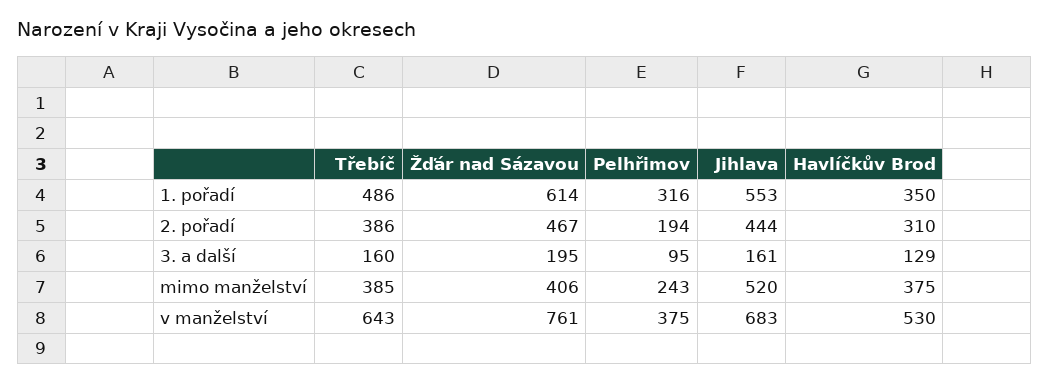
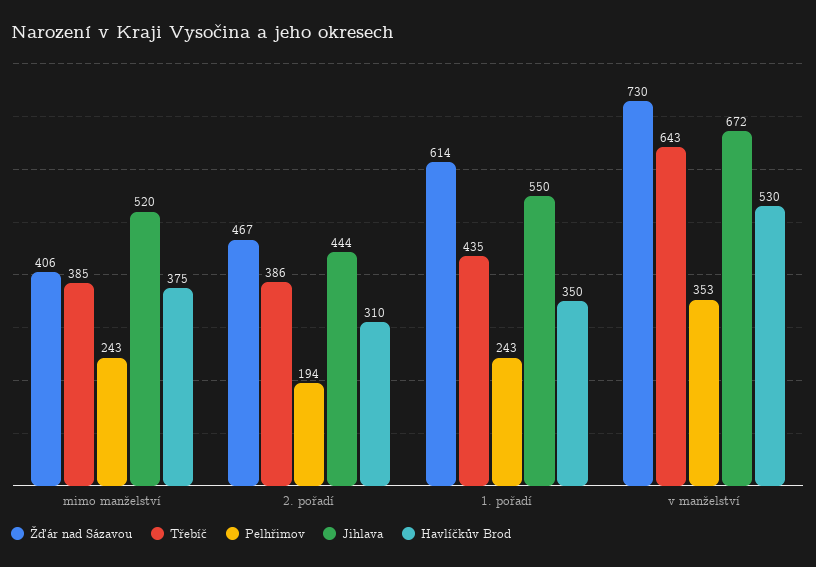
Třebíč, 1. pořadí: 486 -> 435
Pelhřimov, 1. pořadí: 316 -> 243
Jihlava, 1. pořadí: 553 -> 550
Třebíč, 3. a další: 160 -> none
Žďár nad Sázavou, 3. a další: 195 -> none
Pelhřimov, 3. a další: 95 -> none
Jihlava, 3. a další: 161 -> none
Havlíčkův Brod, 3. a další: 129 -> none
Žďár nad Sázavou, v manželství: 761 -> 730
Pelhřimov, v manželství: 375 -> 353
Jihlava, v manželství: 683 -> 672

